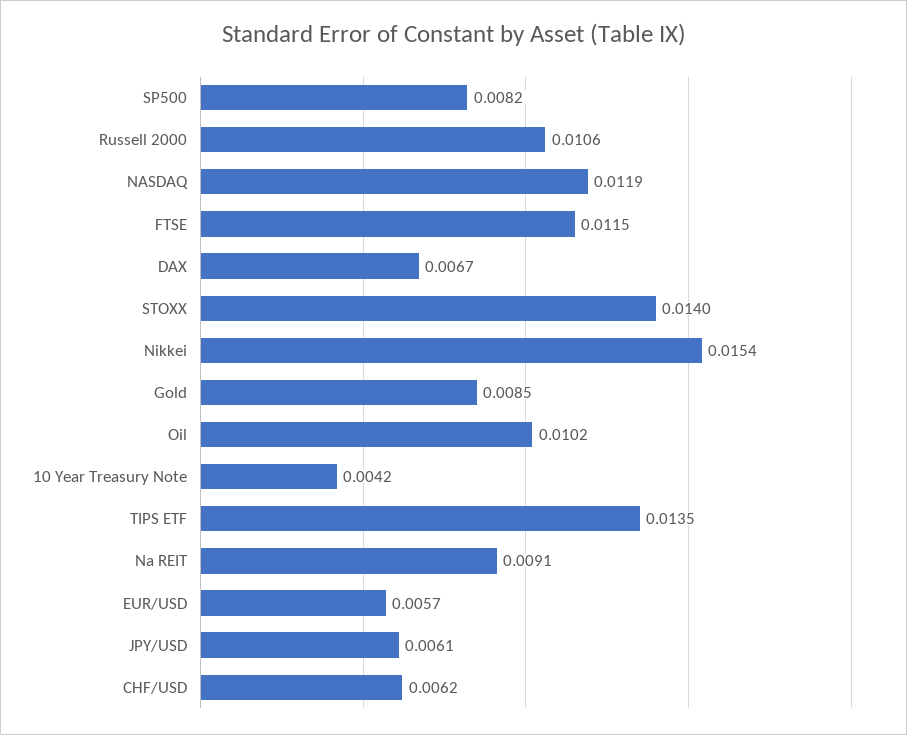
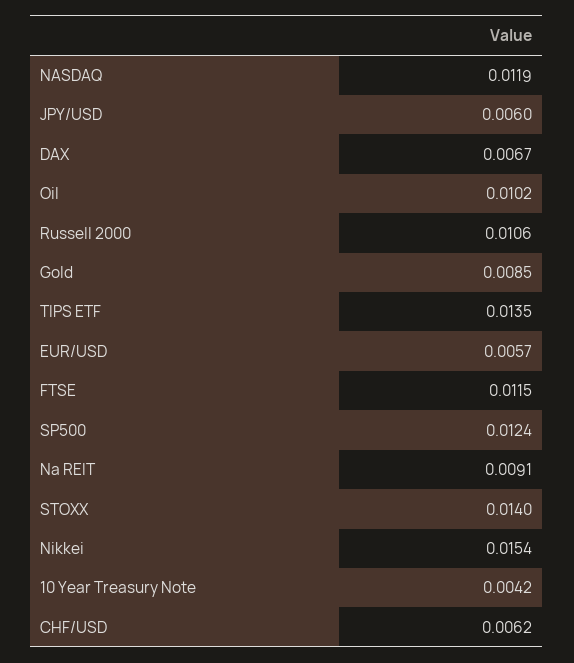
SP500: 0.0082 -> 0.0124
JPY/USD: 0.0061 -> 0.006

